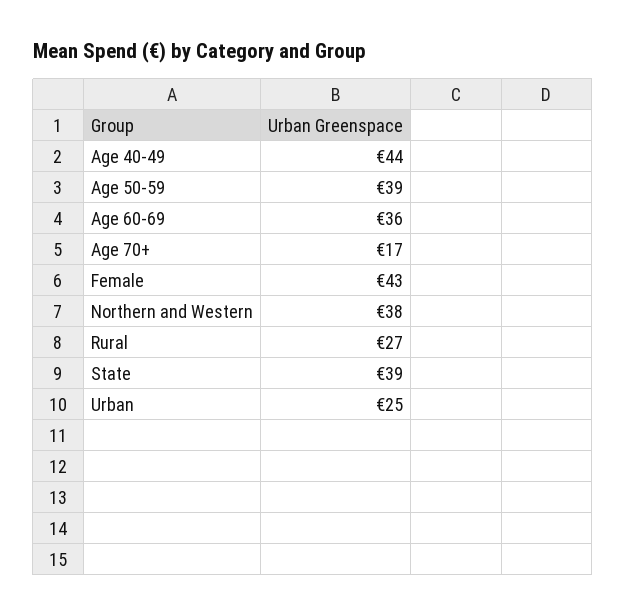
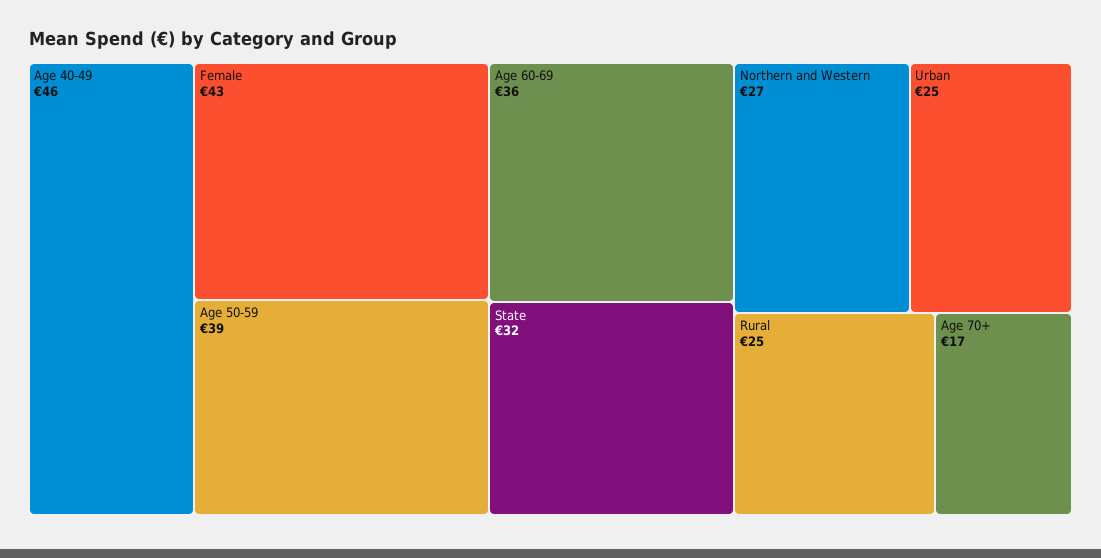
Age 40-49: 44 -> 46
Northern and Western: 38 -> 27
Rural: 27 -> 25
State: 39 -> 32

